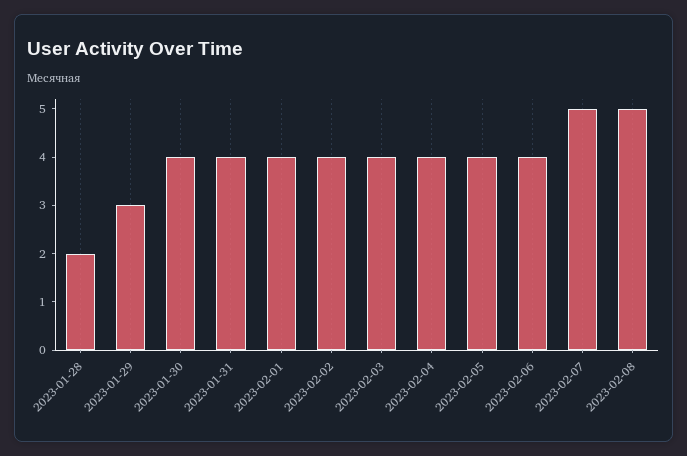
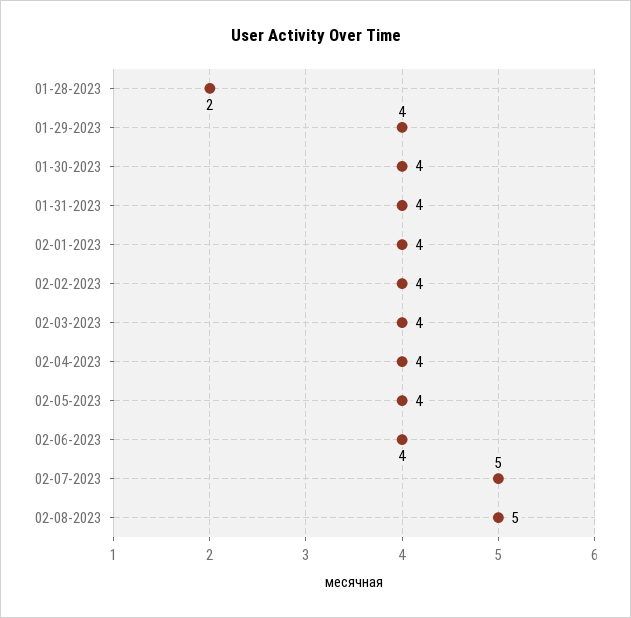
2023-01-29: 3 -> 4

